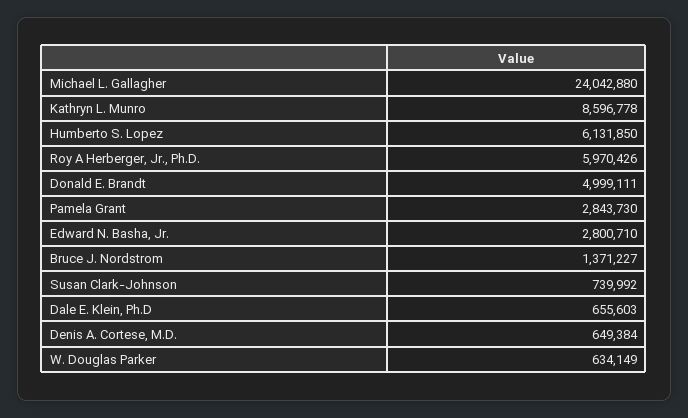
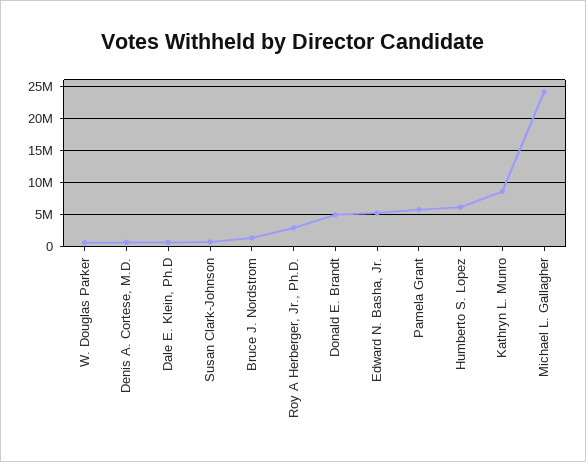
Roy A Herberger, Jr., Ph.D.: 5970426 -> 3000000
Pamela Grant: 2843730 -> 6000000
Edward N. Basha, Jr.: 2800710 -> 5000000

